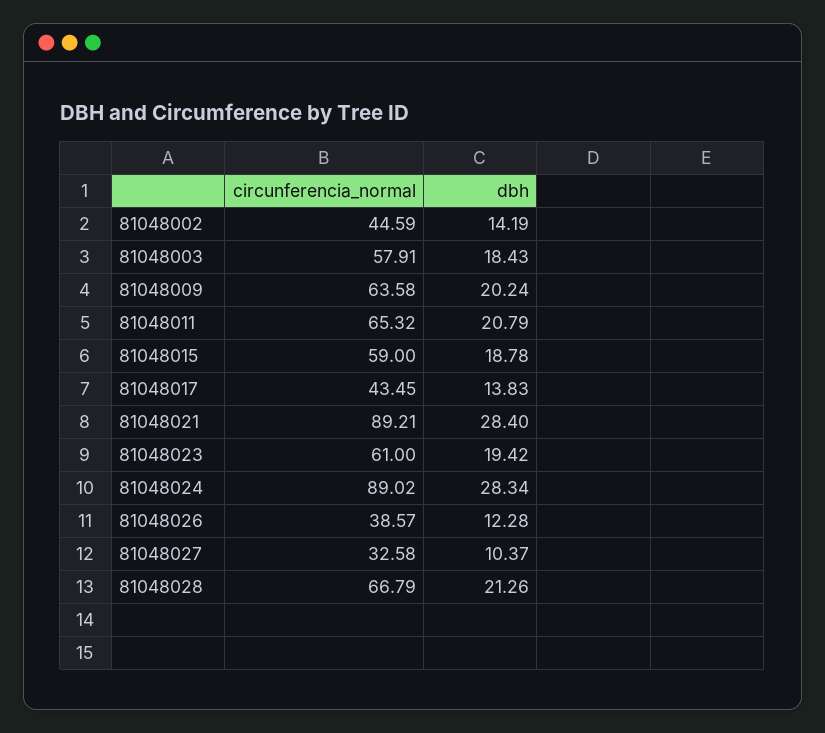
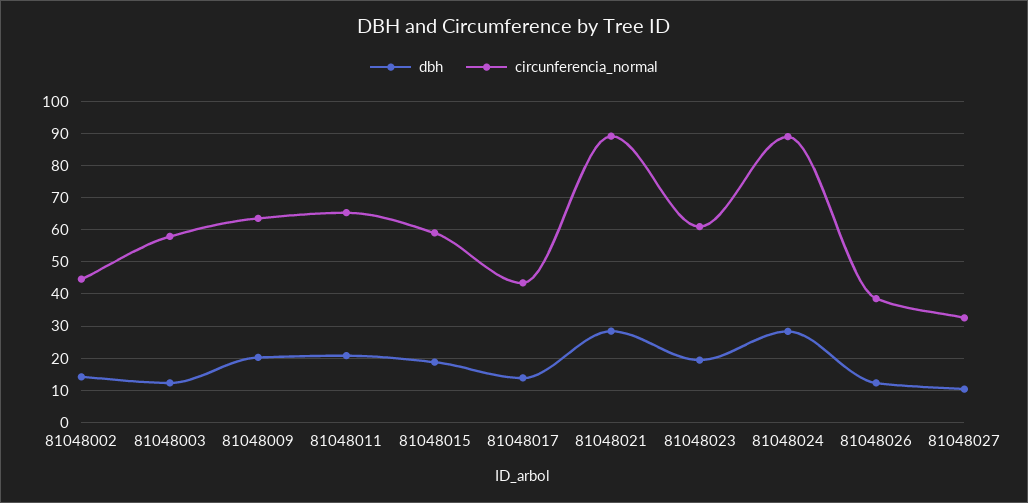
dbh, 81048003: 18.43 -> 12
circunferencia_normal, 81048028: 66.79 -> none
dbh, 81048028: 21.26 -> none

